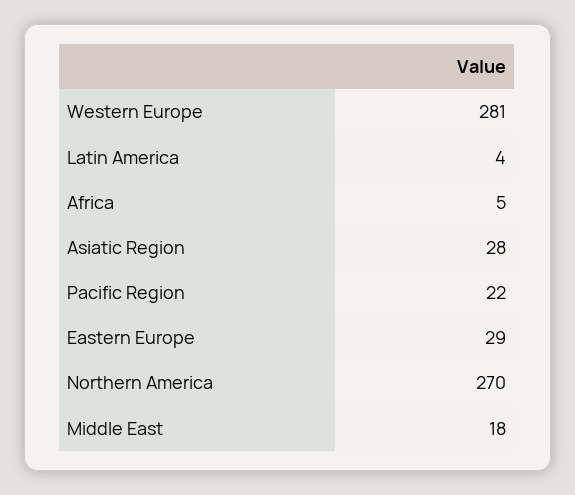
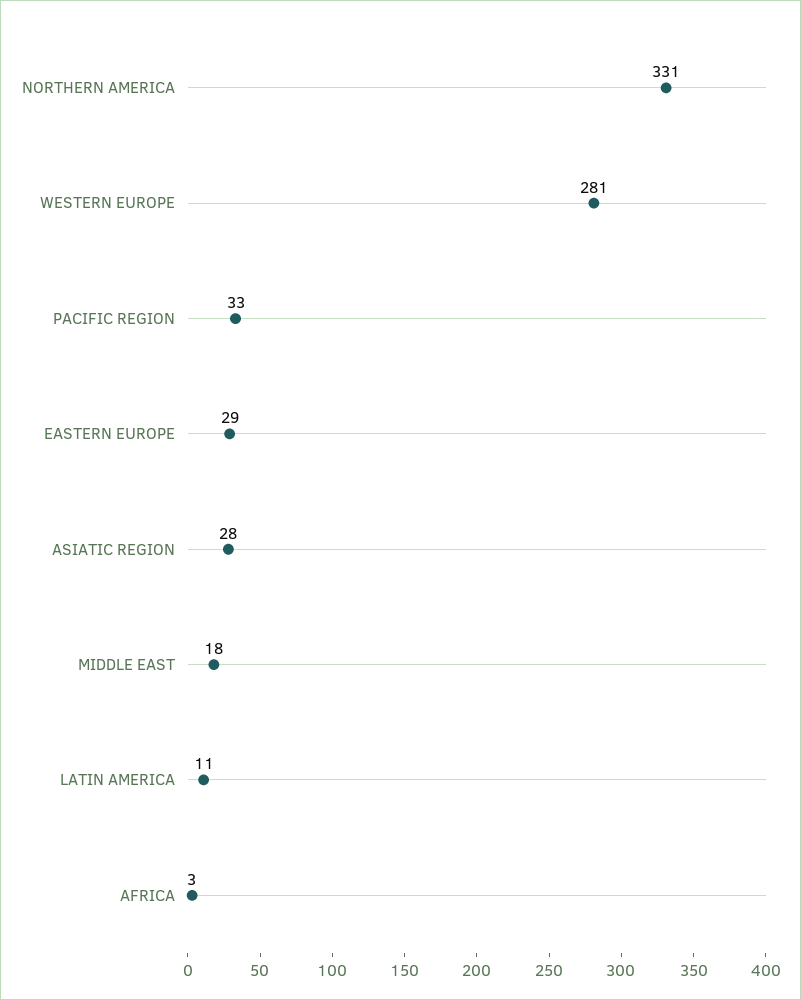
Latin America: 4 -> 11
Africa: 5 -> 3
Pacific Region: 22 -> 33
Northern America: 270 -> 331

